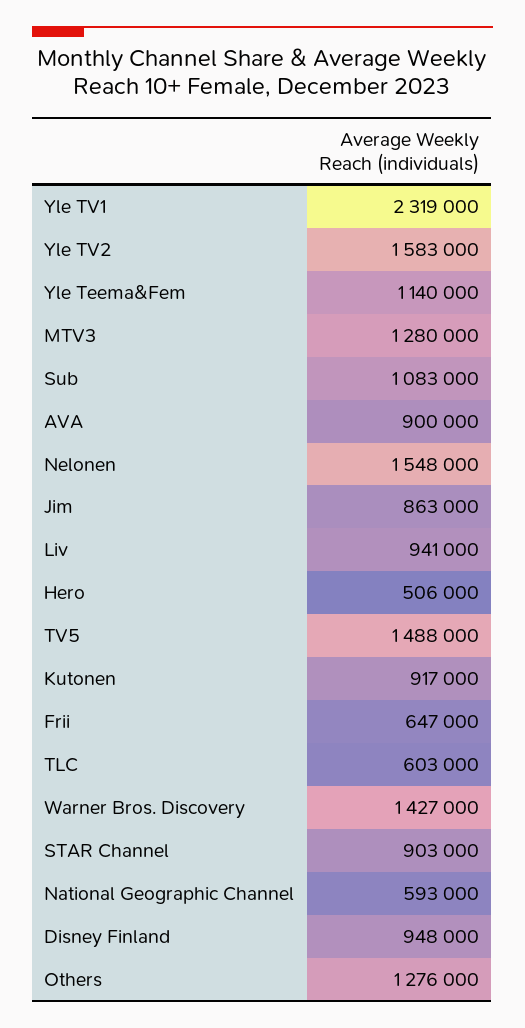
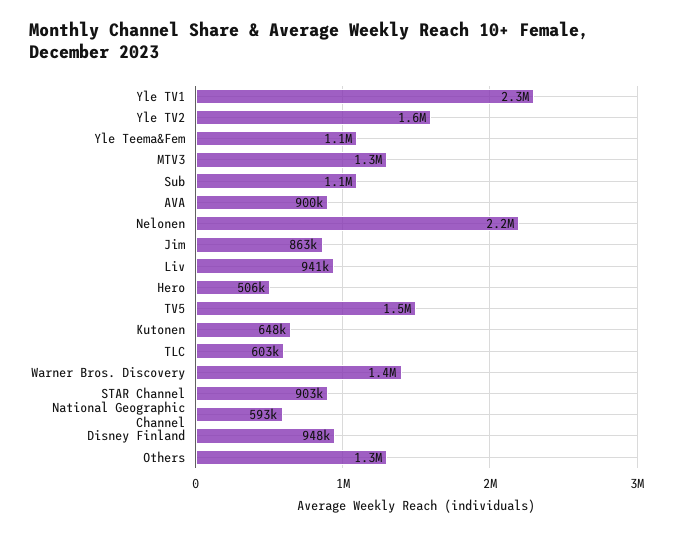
Nelonen: 1548000 -> 2200000
Kutonen: 917000 -> 648000
Frii: 647000 -> none

